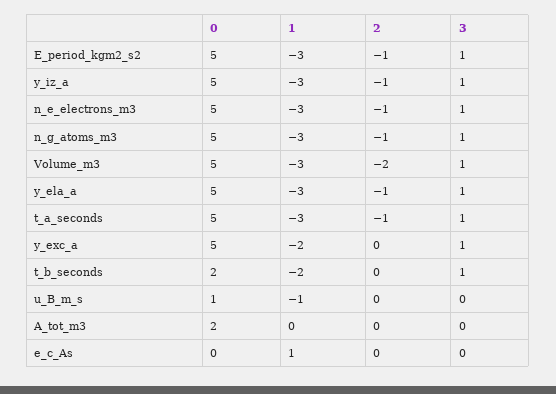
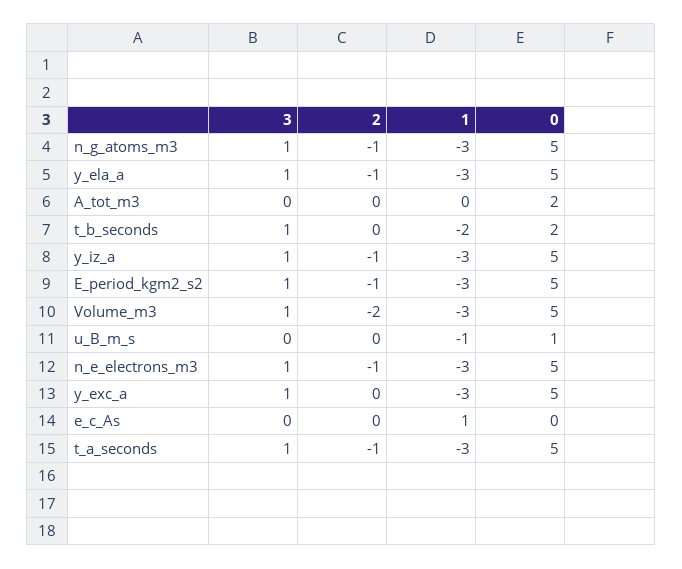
1, y_exc_a: -2 -> -3

